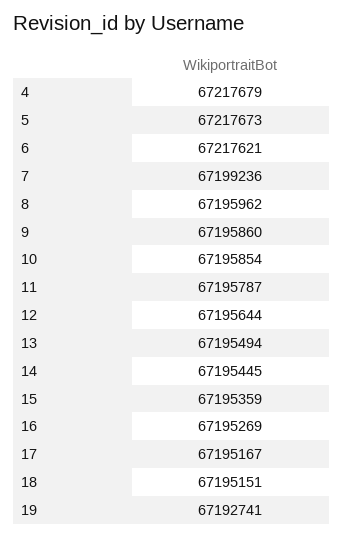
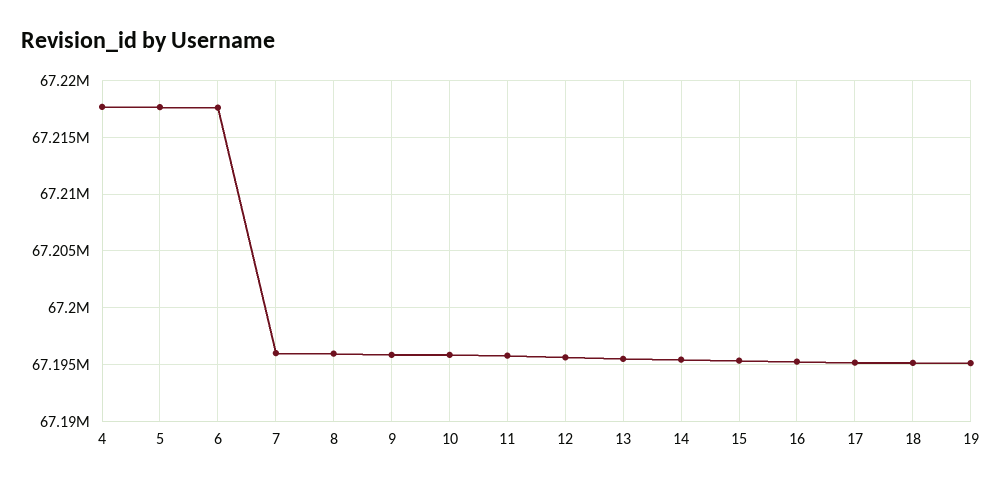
7: 67199236 -> 67196000
19: 67192741 -> 67195000

